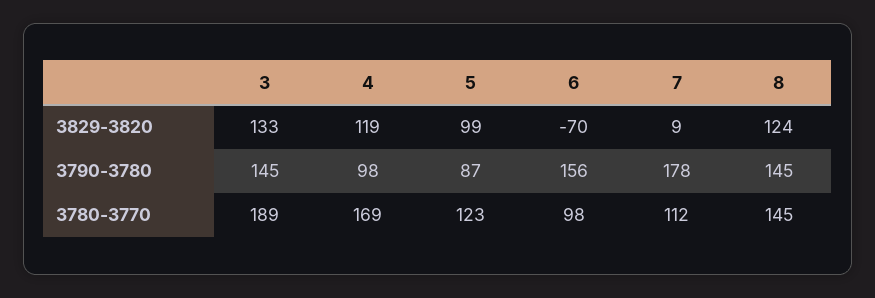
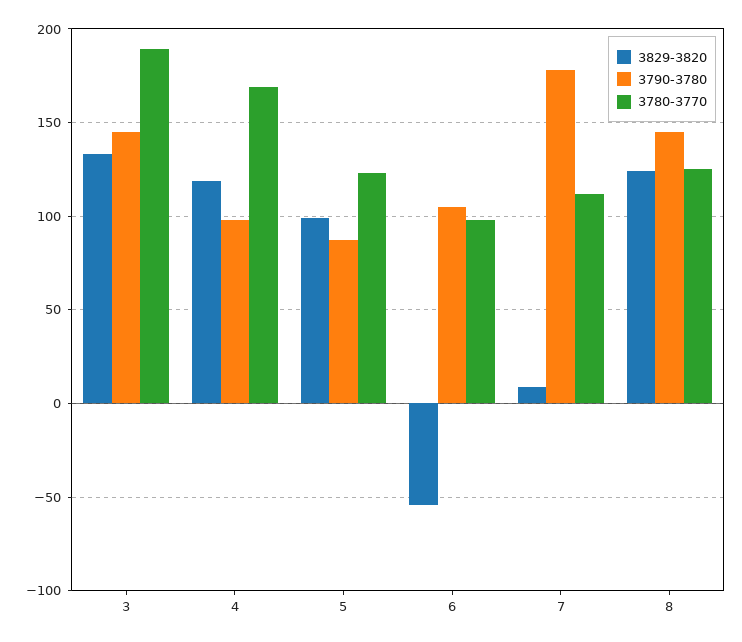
3829-3820, 6: -70 -> -55
3790-3780, 6: 156 -> 105
3780-3770, 8: 145 -> 125

